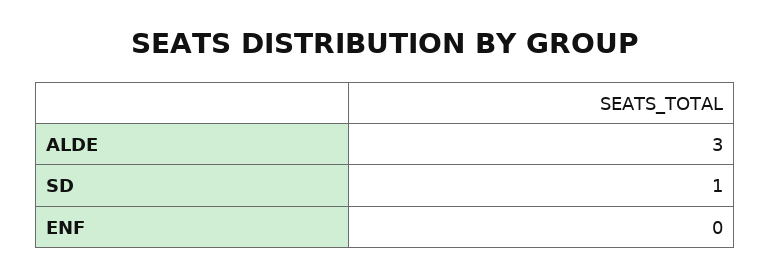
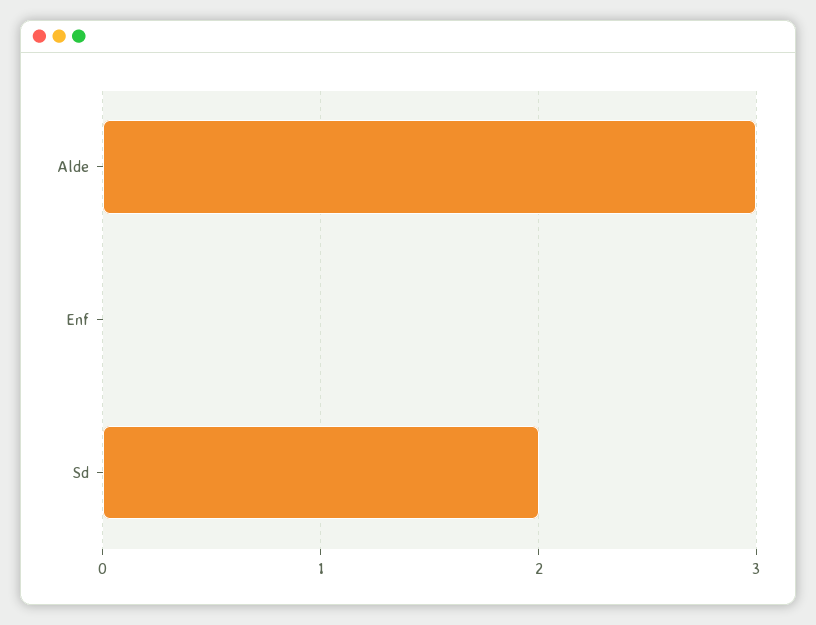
SD: 1 -> 2

